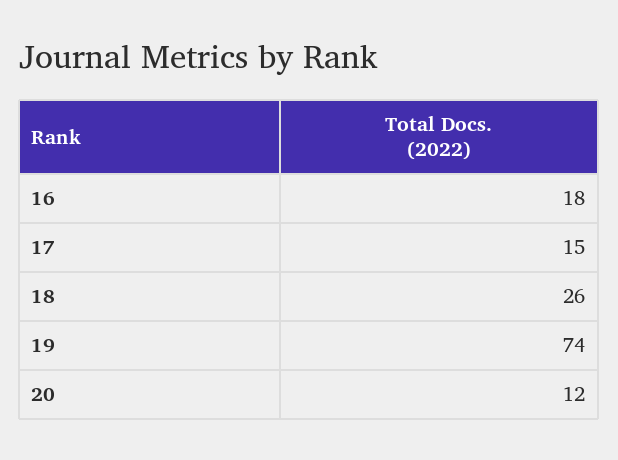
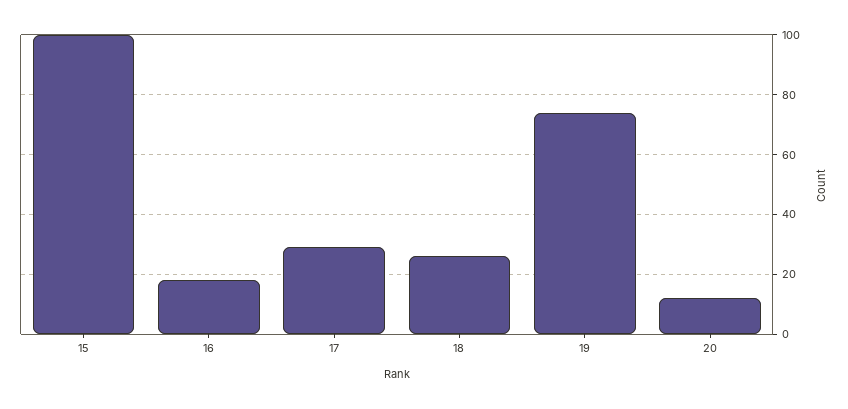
17: 15 -> 30
15: none -> 100

